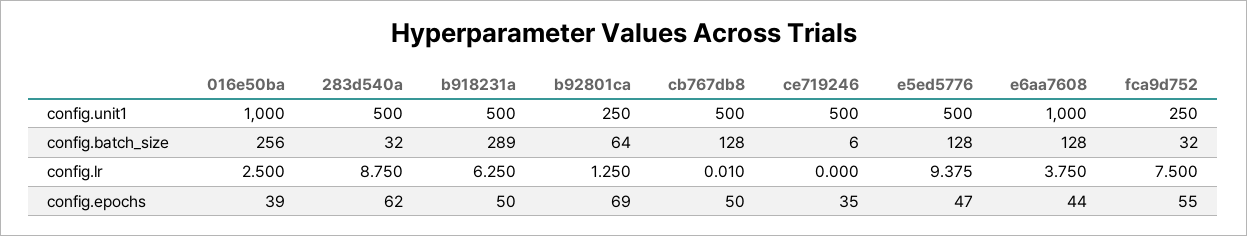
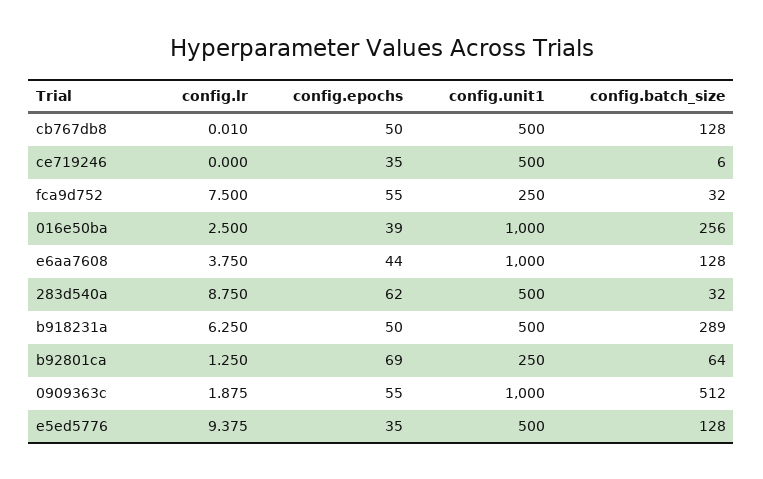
e5ed5776, config.epochs: 47 -> 35
0909363c, config.lr: none -> 1.875
0909363c, config.epochs: none -> 55
0909363c, config.unit1: none -> 1000
0909363c, config.batch_size: none -> 512

